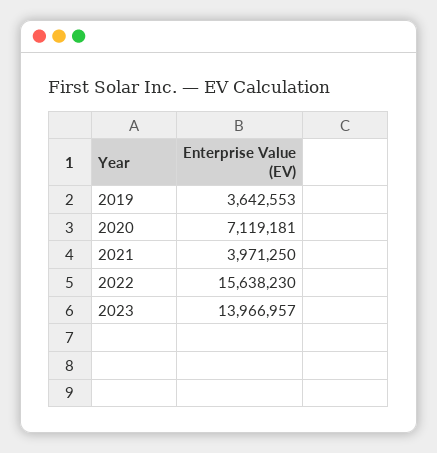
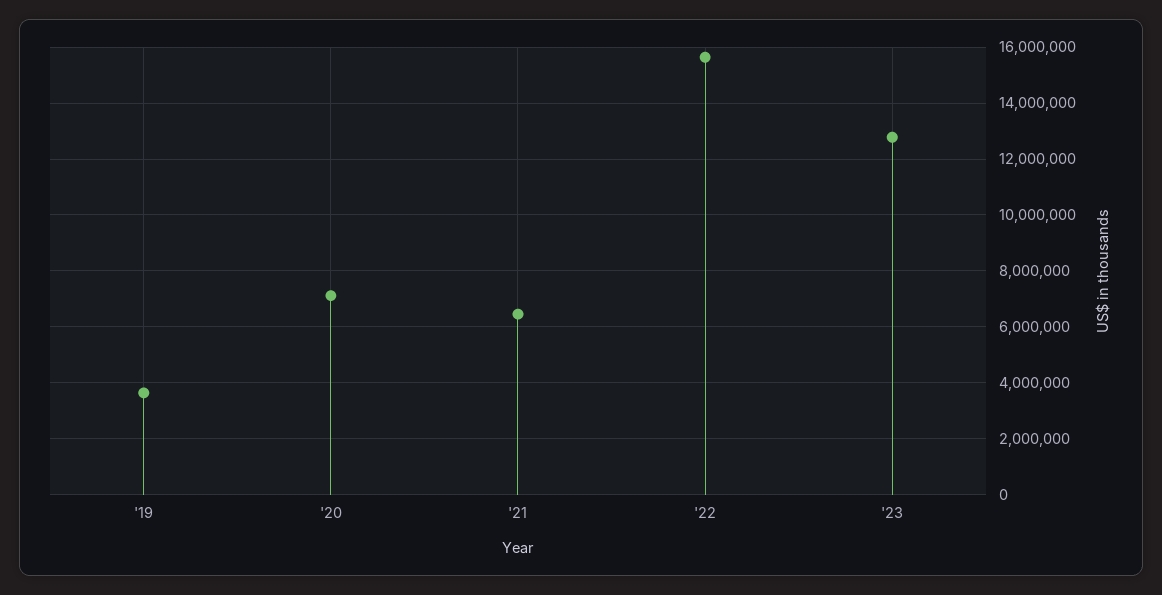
2021: 3971250 -> 6500000
2023: 13966957 -> 12750000

